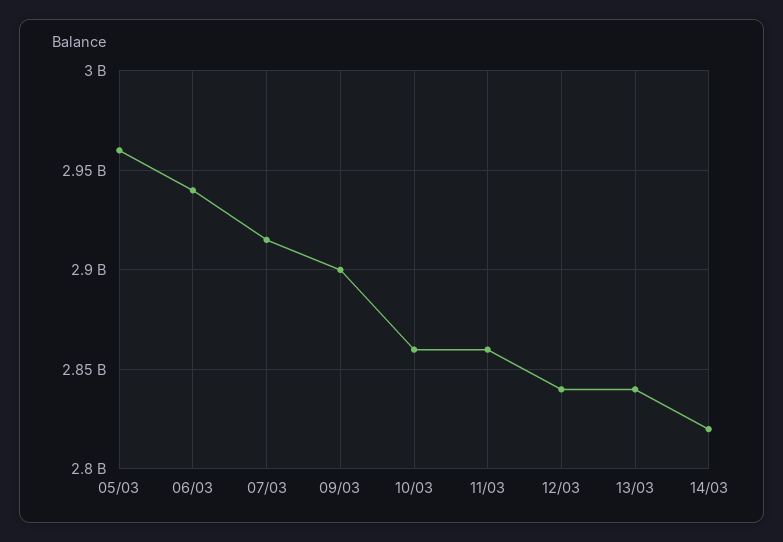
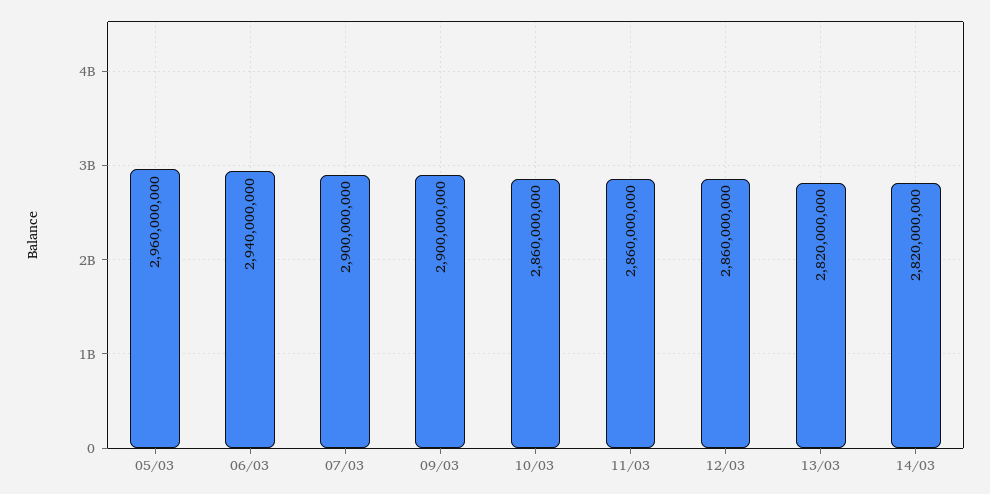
07/03: 2915000000 -> 2900000000
12/03: 2840000000 -> 2860000000
13/03: 2840000000 -> 2820000000

